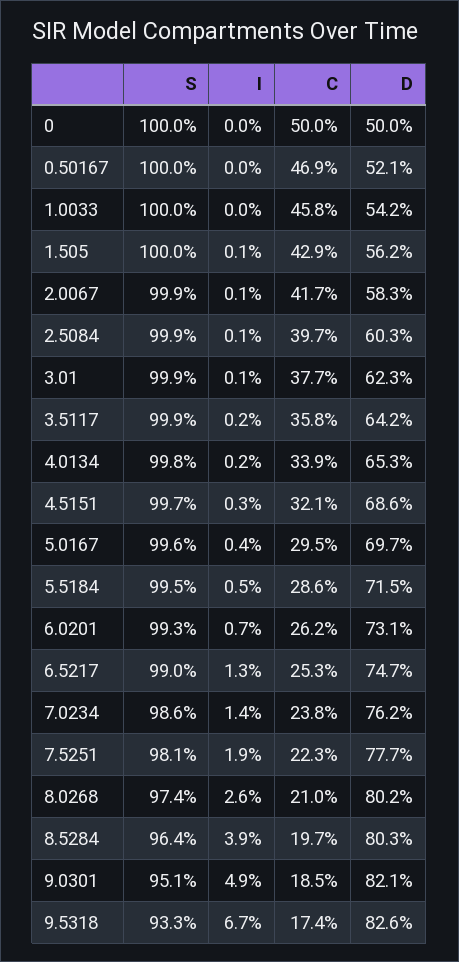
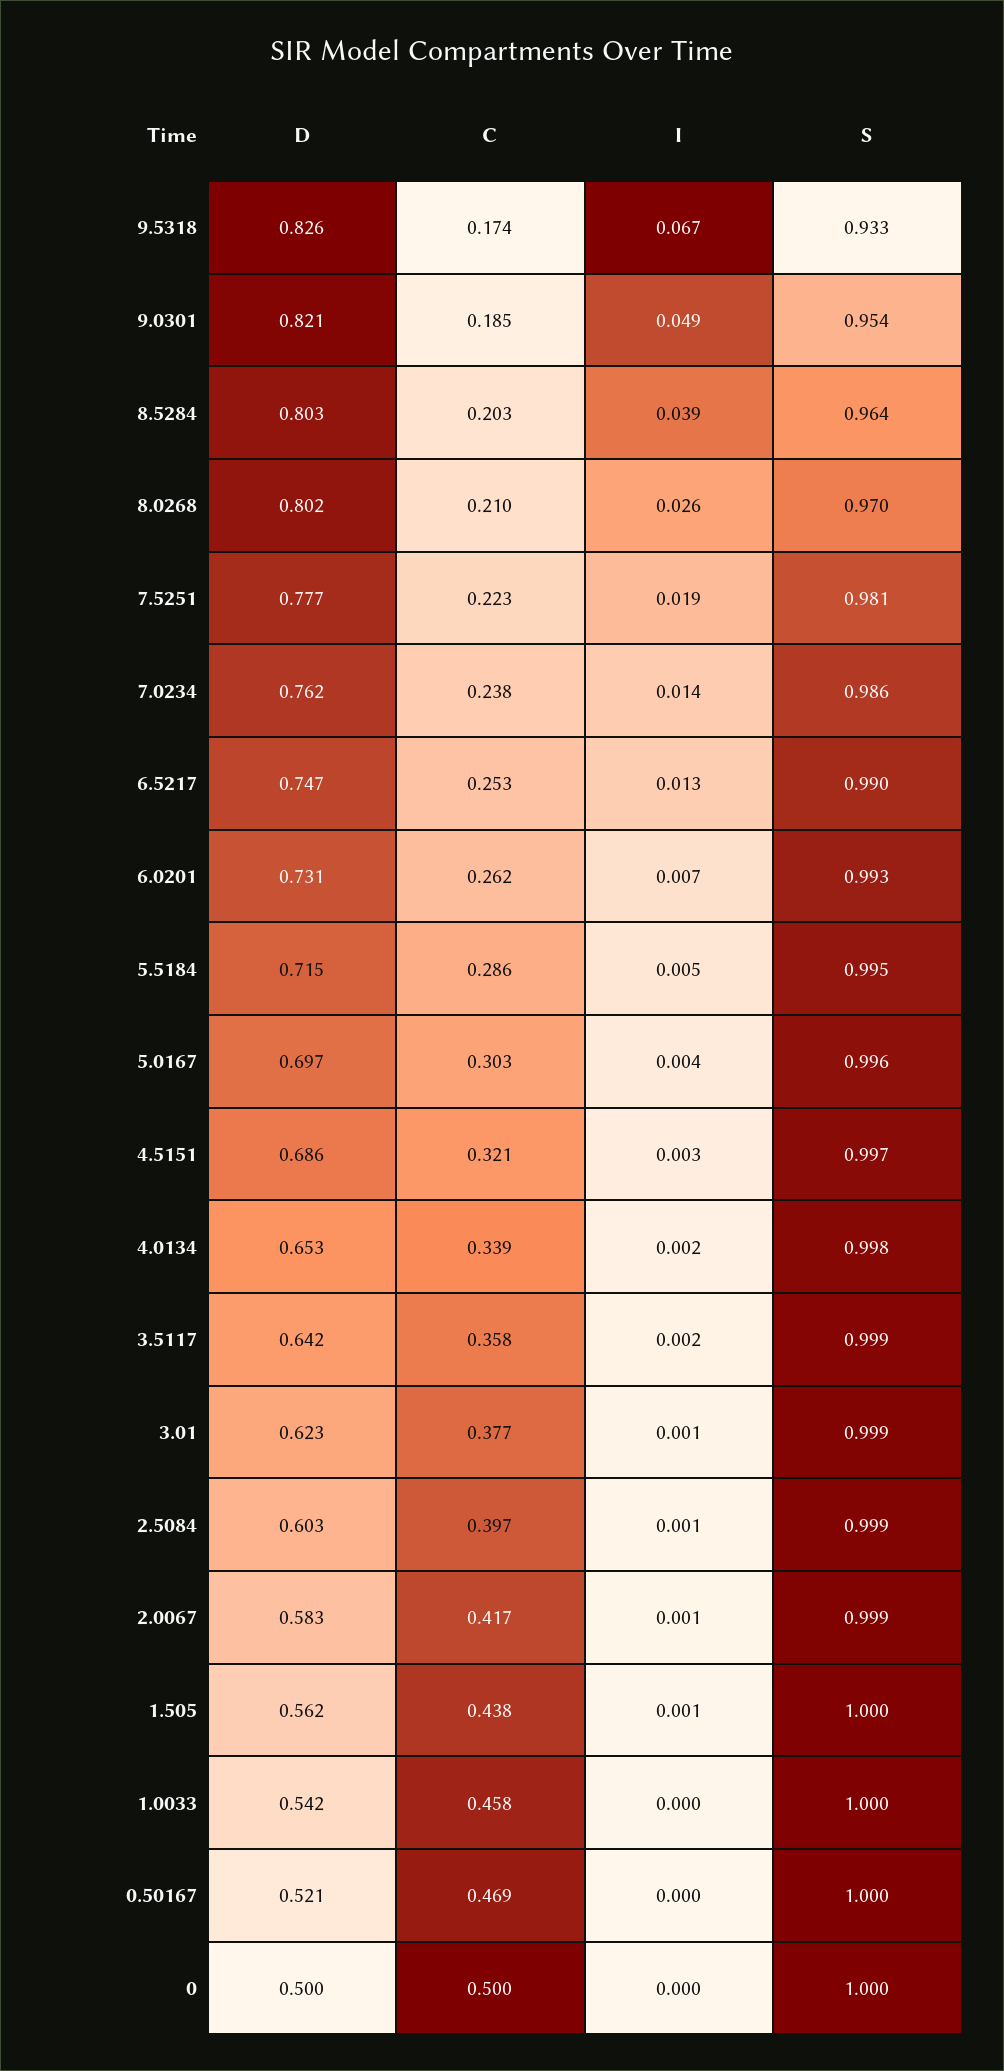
C, 1.505: 0.429 -> 0.438
C, 5.0167: 0.295 -> 0.303
S, 8.0268: 0.974 -> 0.97
C, 8.5284: 0.197 -> 0.203
S, 9.0301: 0.951 -> 0.954

